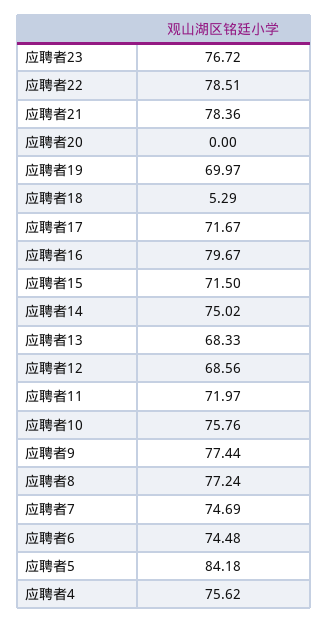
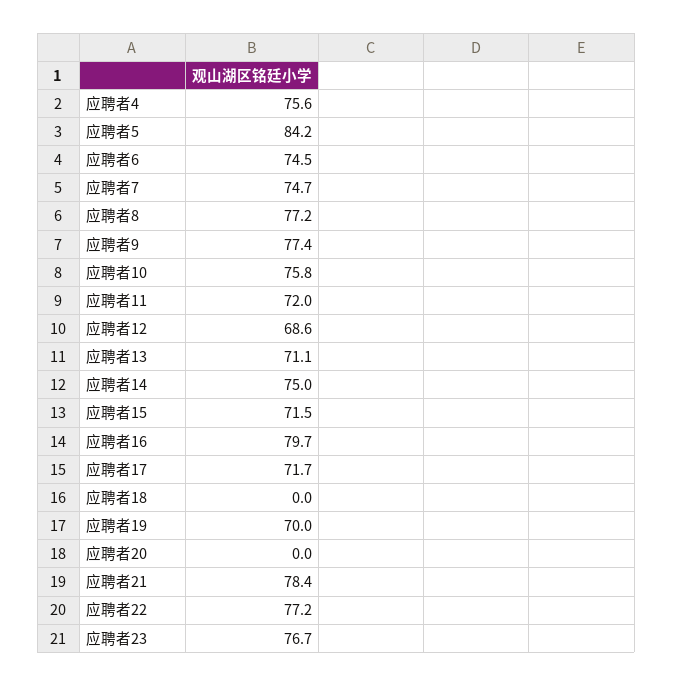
应聘者22: 78.51 -> 77.2
应聘者18: 5.29 -> 0
应聘者13: 68.33 -> 71.1

